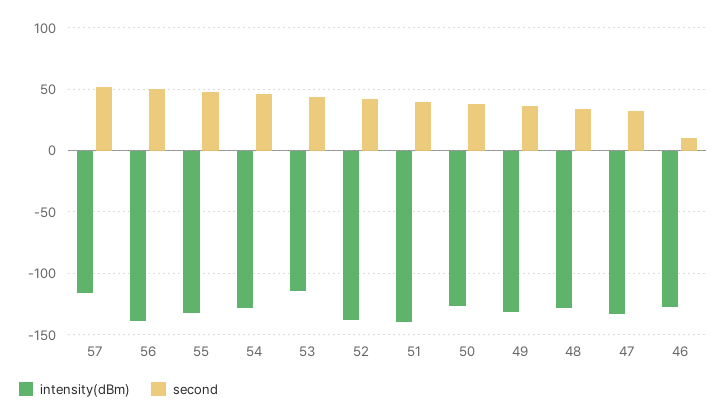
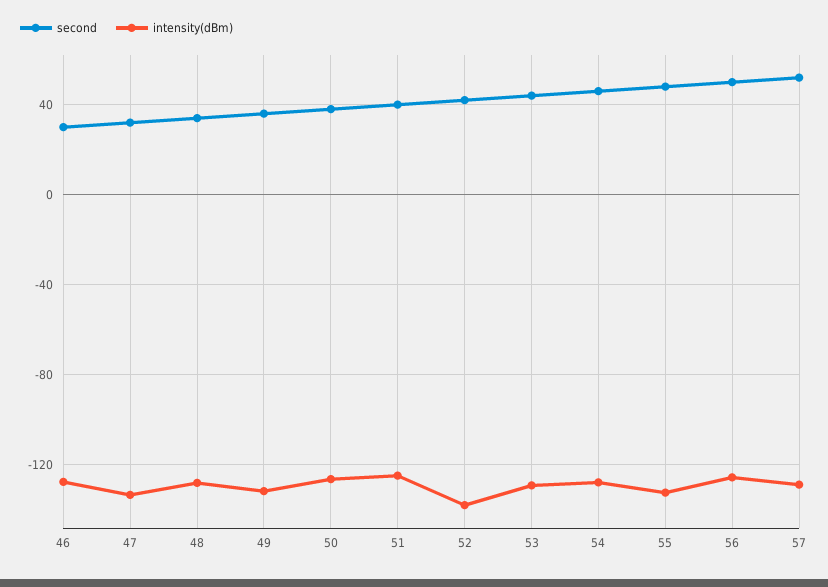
intensity(dBm), 57: -115 -> -130
intensity(dBm), 56: -140 -> -125
intensity(dBm), 53: -115 -> -130
intensity(dBm), 51: -140 -> -125
second, 46: 10 -> 30

